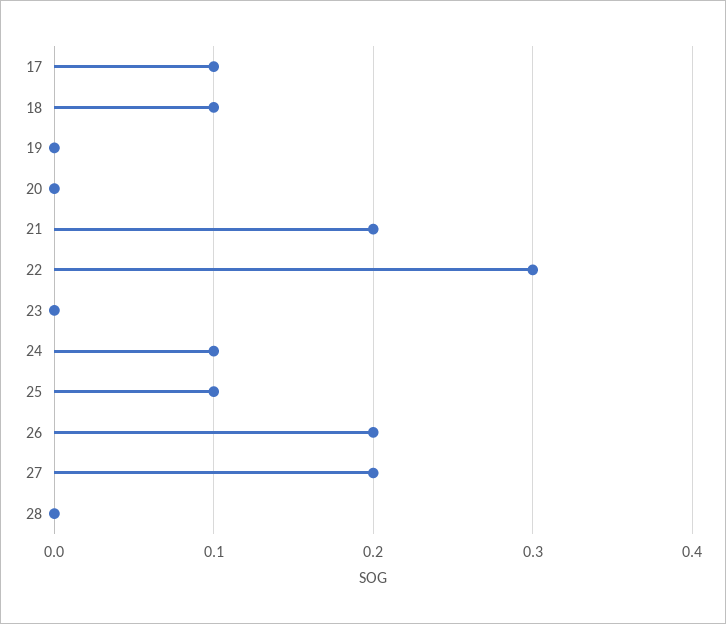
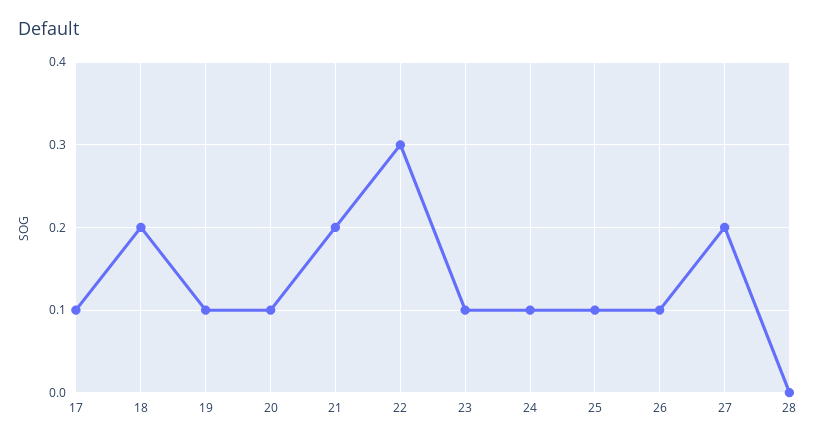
18: 0.1 -> 0.2
19: 0 -> 0.1
20: 0 -> 0.1
23: 0 -> 0.1
26: 0.2 -> 0.1

